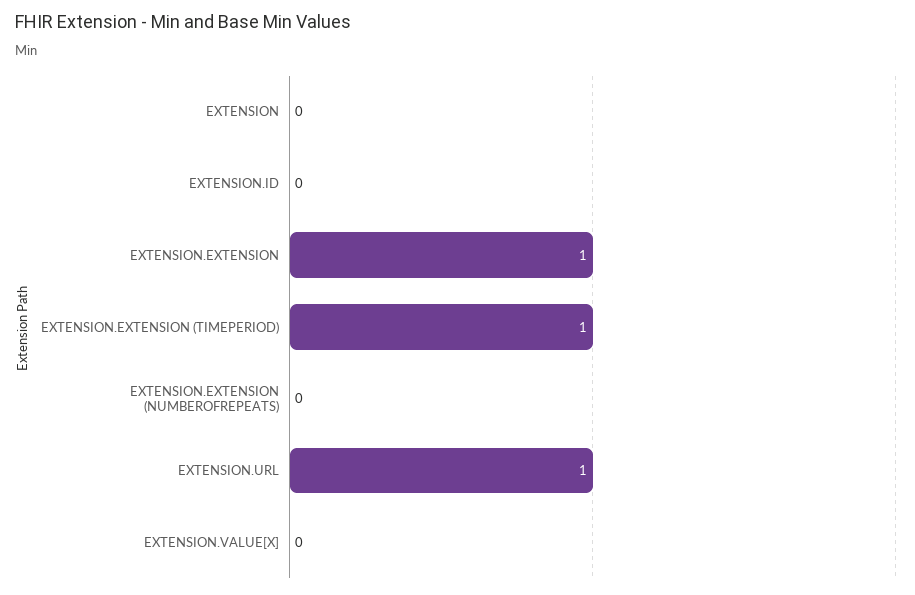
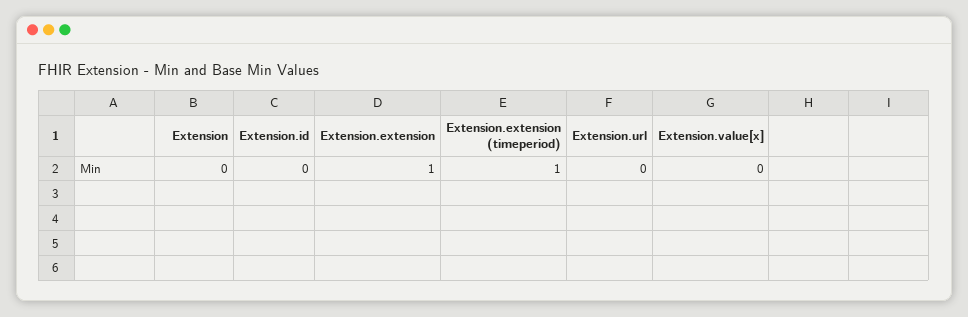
EXTENSION.EXTENSION (NUMBEROFREPEATS): 0 -> none
EXTENSION.URL: 1 -> 0

